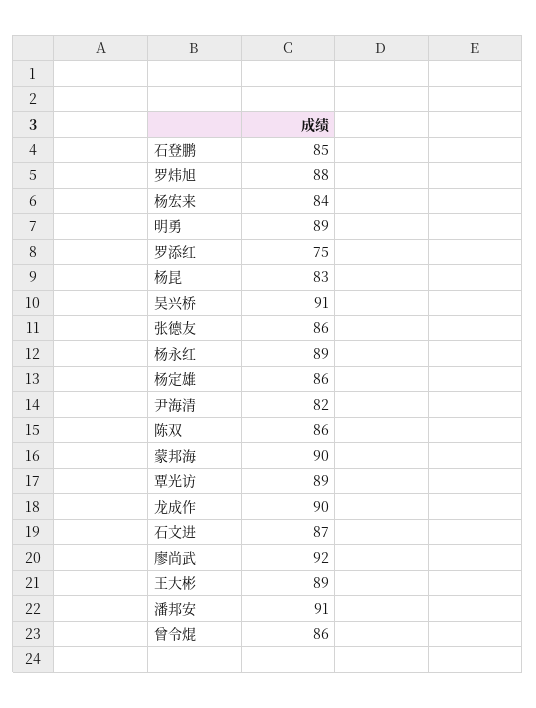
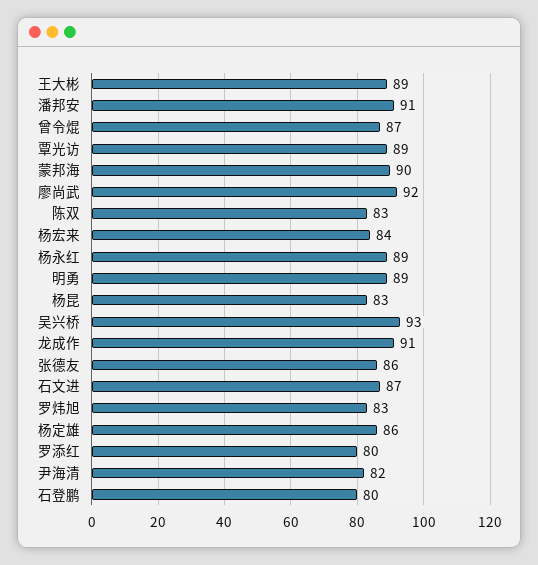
石登鹏: 85 -> 80
罗炜旭: 88 -> 83
罗添红: 75 -> 80
吴兴桥: 91 -> 93
陈双: 86 -> 83
龙成作: 90 -> 91
曾令焜: 86 -> 87

